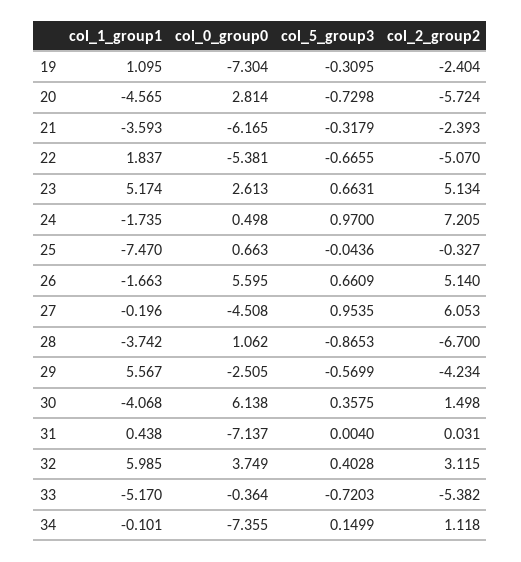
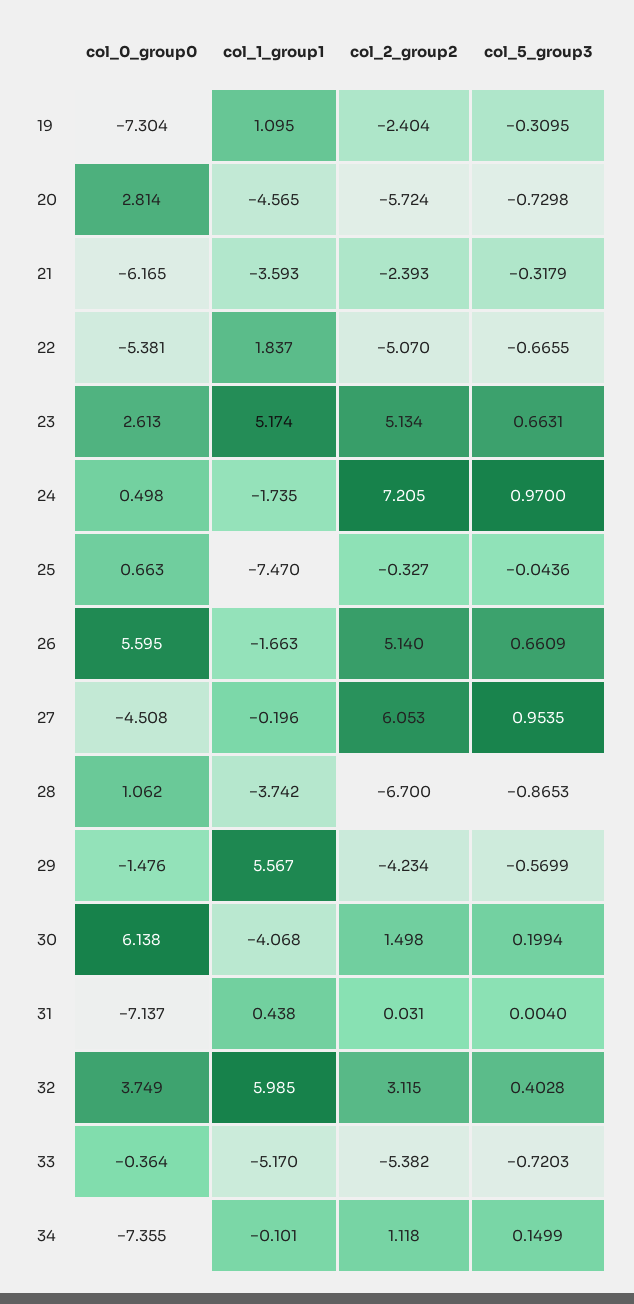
col_0_group0, 29: -2.505 -> -1.476
col_5_group3, 30: 0.3575 -> 0.1994

